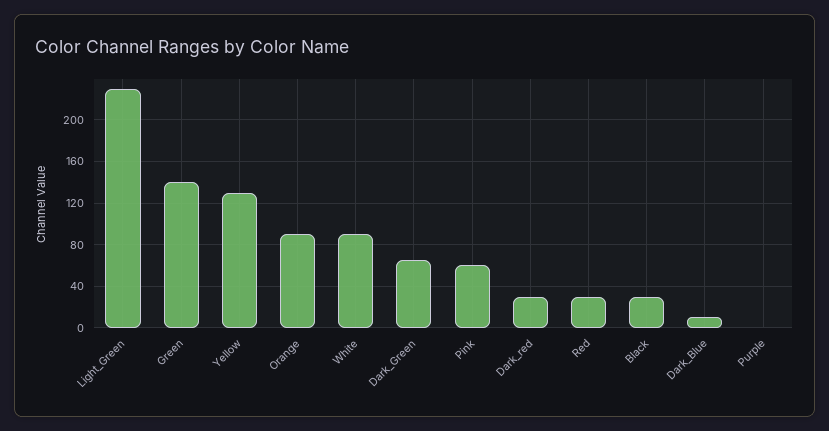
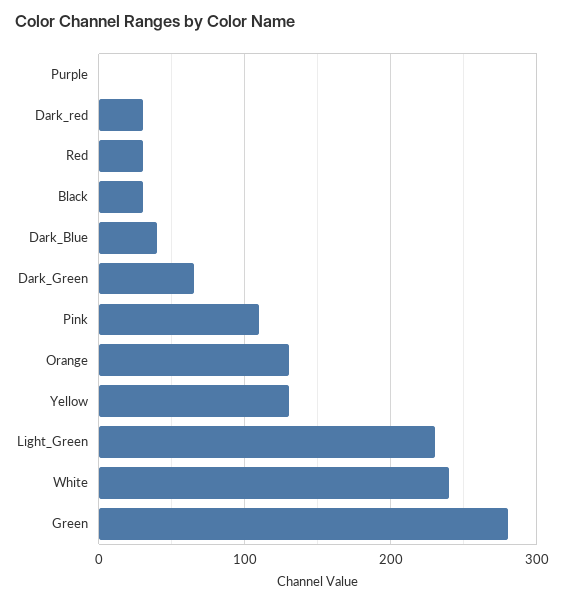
Green: 140 -> 280
Orange: 90 -> 130
White: 90 -> 240
Pink: 60 -> 110
Dark_Blue: 10 -> 40

